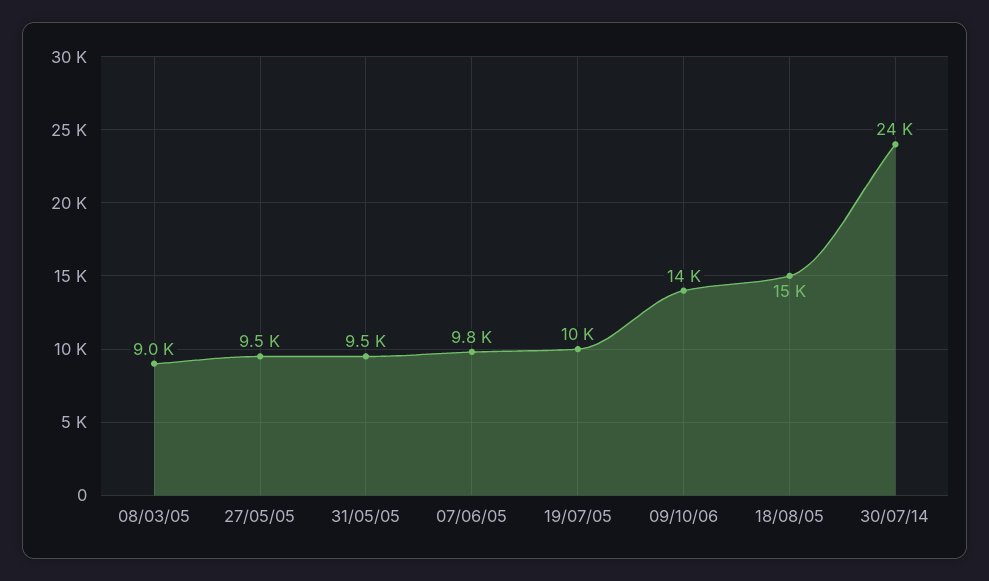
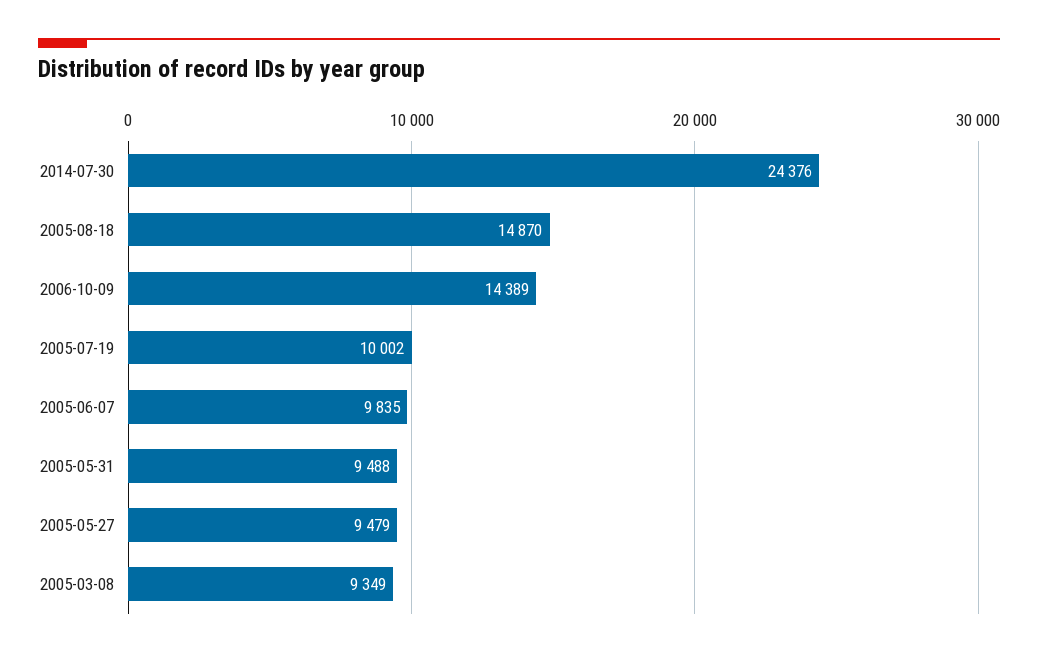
08/03/05: 9000 -> 9349

